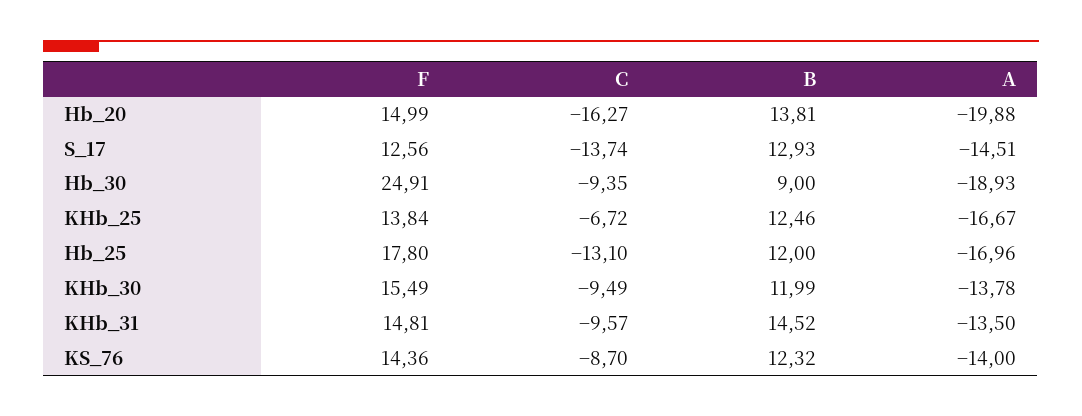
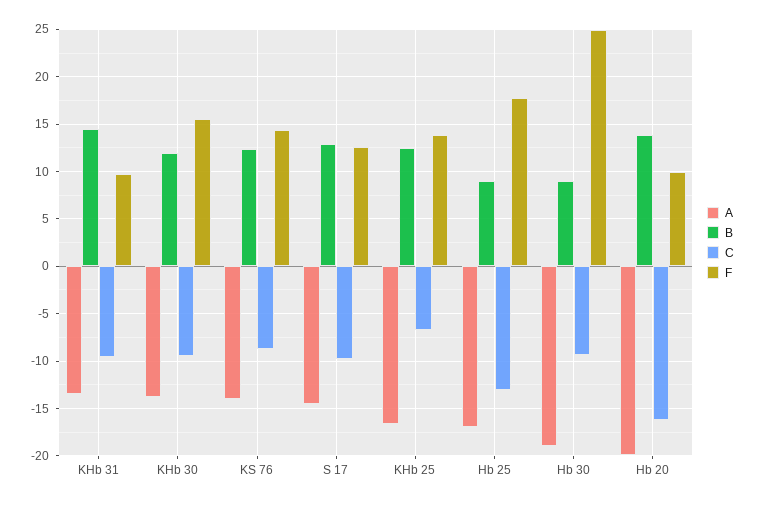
F, Hb_20: 14.99 -> 10
C, S_17: -13.74 -> -10
B, Hb_25: 12 -> 9
F, KHb_31: 14.81 -> 10

